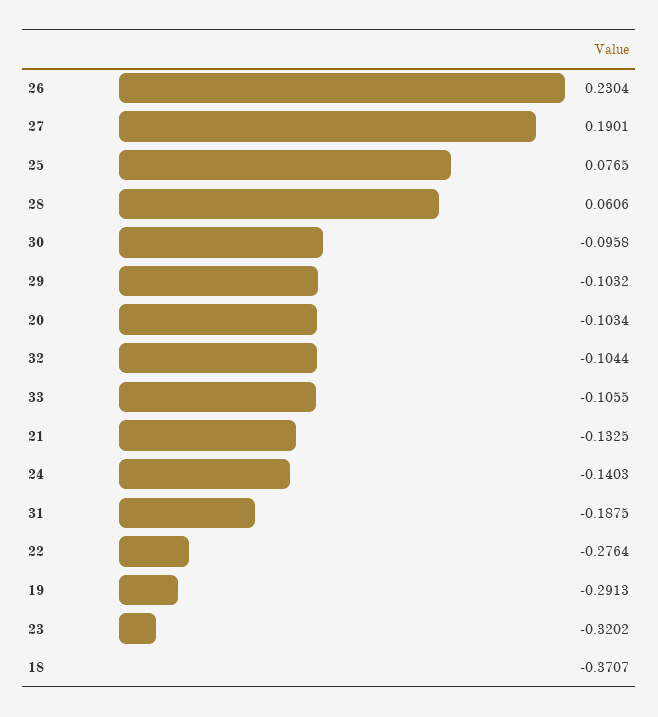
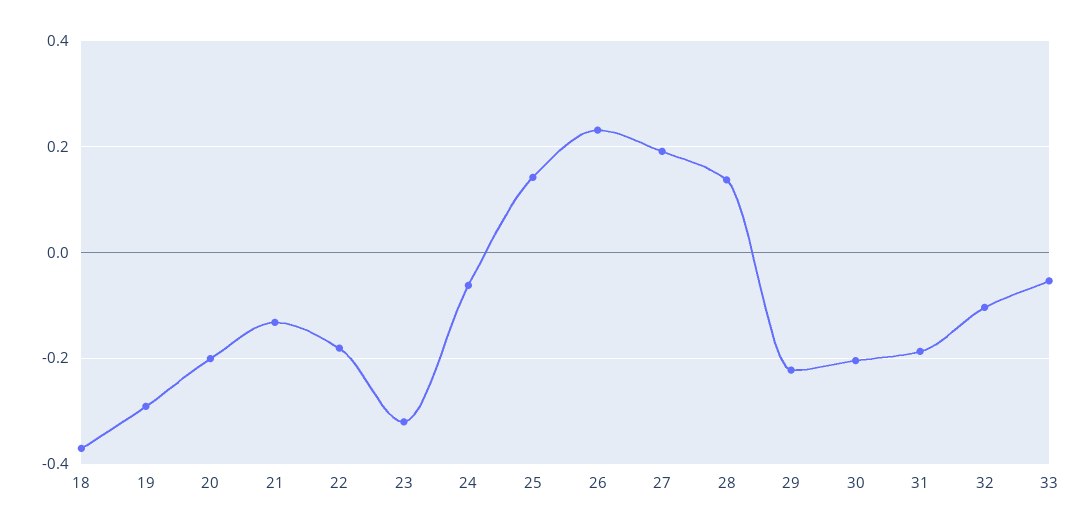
25: 0.0765 -> 0.14
28: 0.0606 -> 0.14
30: -0.0958 -> -0.2
29: -0.1032 -> -0.22
20: -0.1034 -> -0.2
33: -0.1055 -> -0.06
24: -0.1403 -> -0.06
22: -0.2764 -> -0.18

